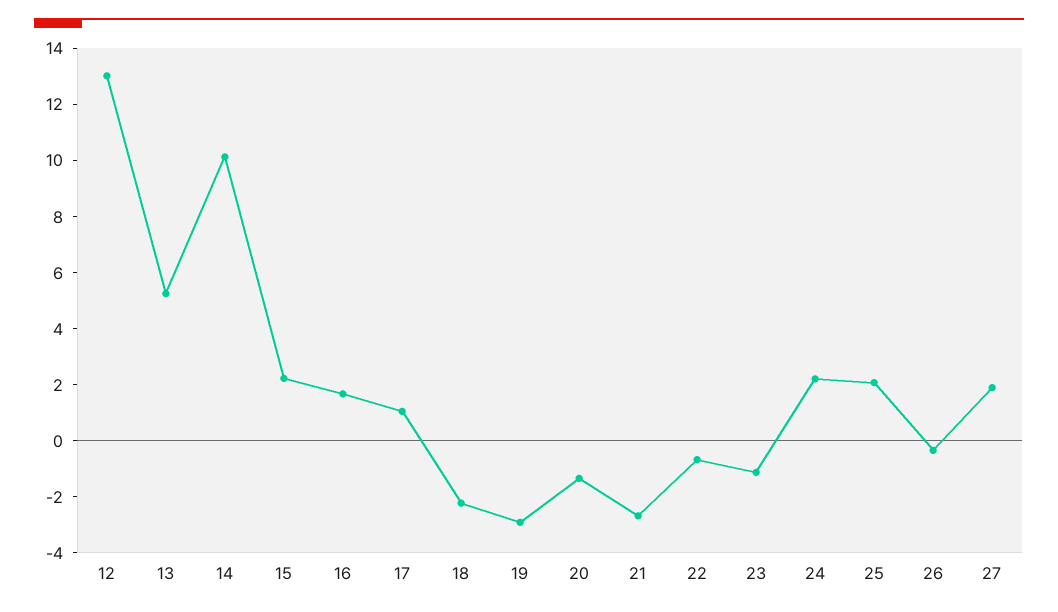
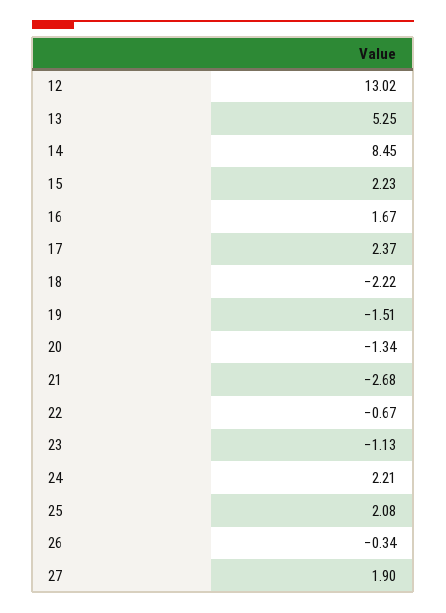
14: 10 -> 8.45
17: 1 -> 2.37
19: -3 -> -1.51

